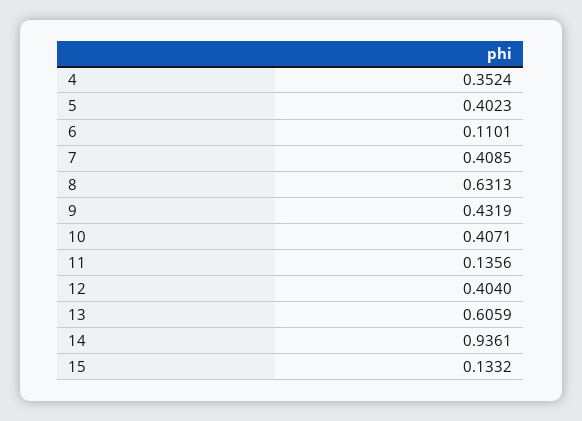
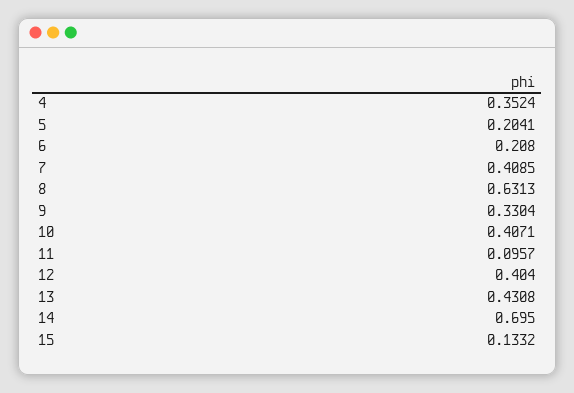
5: 0.4023 -> 0.2041
6: 0.1101 -> 0.208
9: 0.4319 -> 0.3304
11: 0.1356 -> 0.0957
13: 0.6059 -> 0.4308
14: 0.9361 -> 0.695

